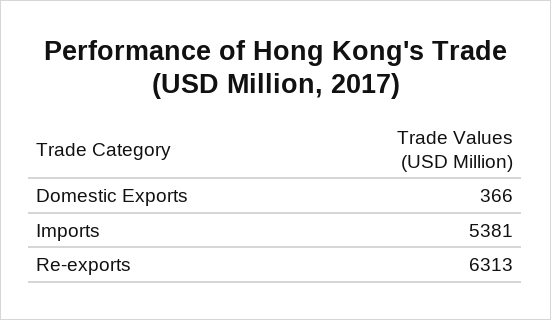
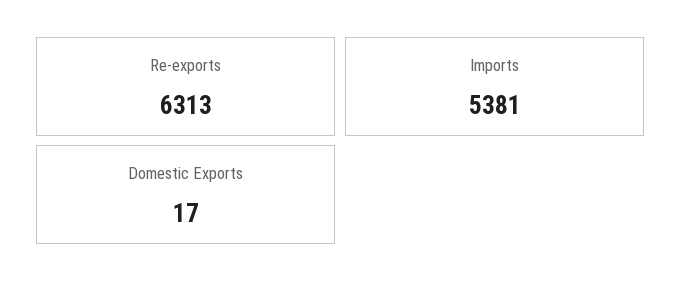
Domestic Exports: 366 -> 17

